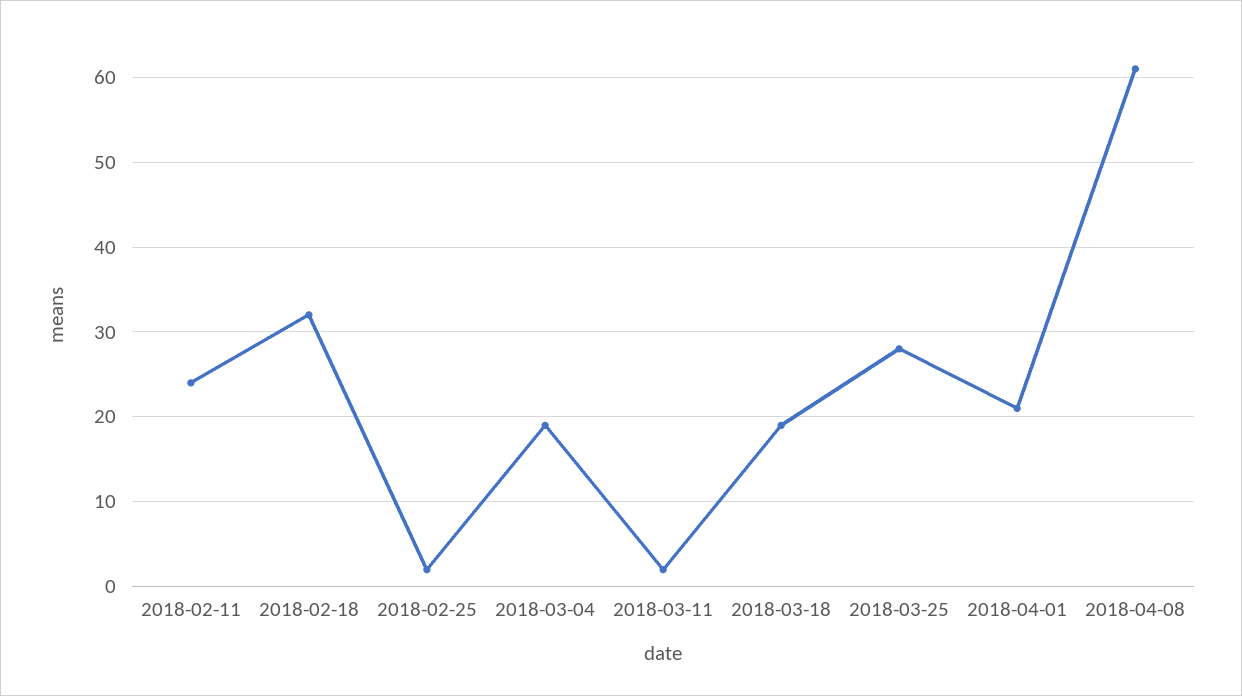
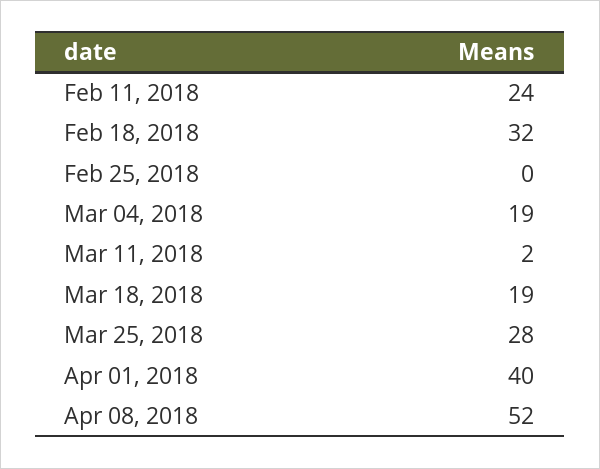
2018-02-25: 2 -> 0
2018-04-01: 21 -> 40
2018-04-08: 61 -> 52

